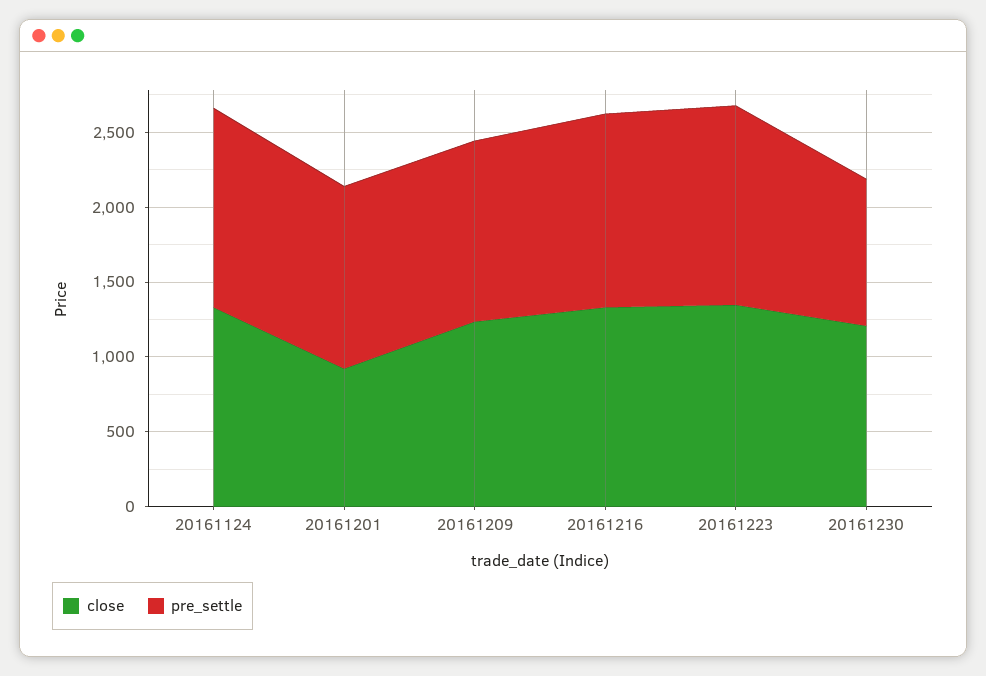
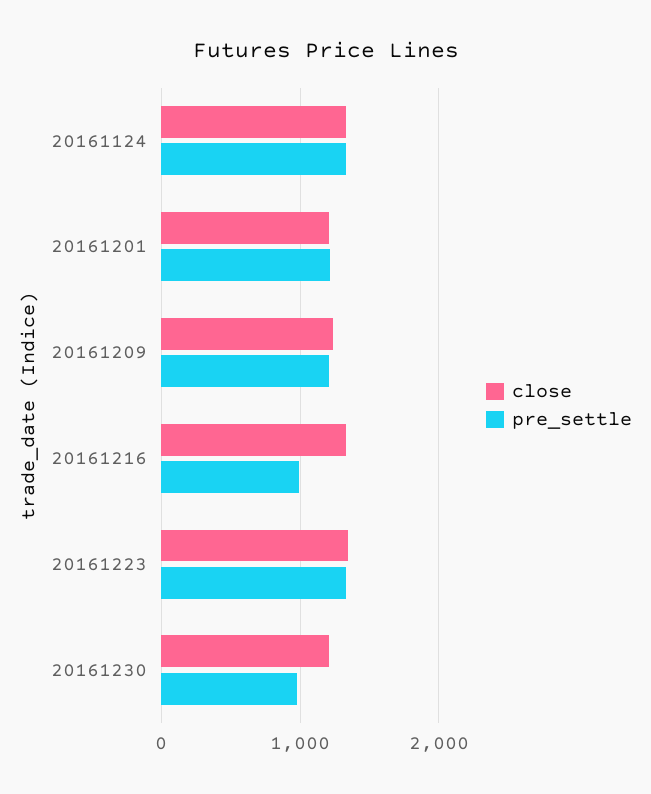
close, 20161201: 900 -> 1200
pre_settle, 20161216: 1300 -> 1000

